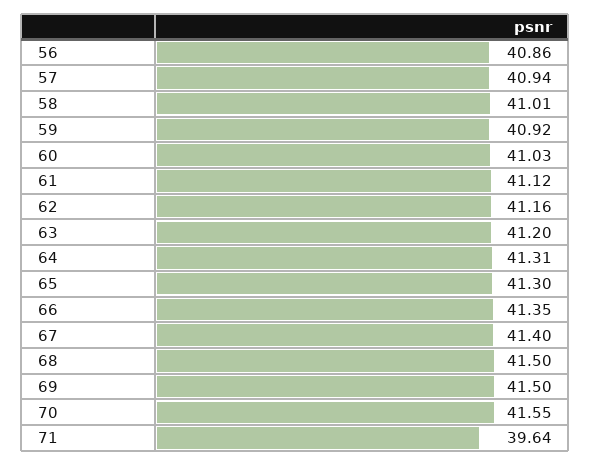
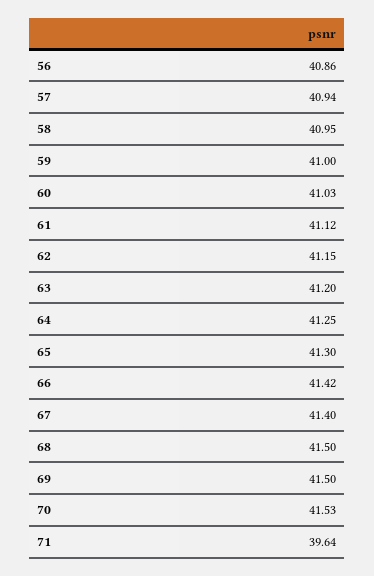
58: 41.01 -> 40.95
59: 40.92 -> 41
62: 41.16 -> 41.15
64: 41.31 -> 41.25
66: 41.35 -> 41.42
70: 41.55 -> 41.53

